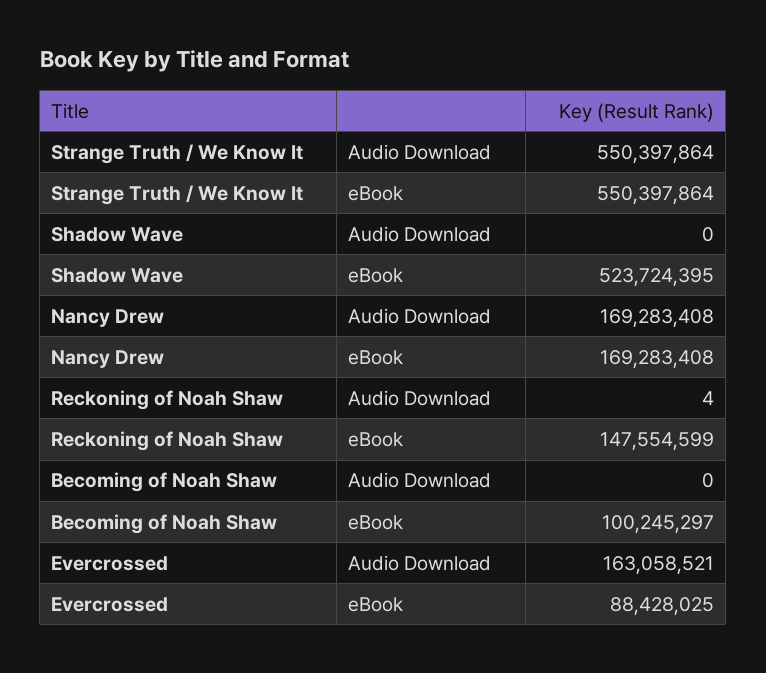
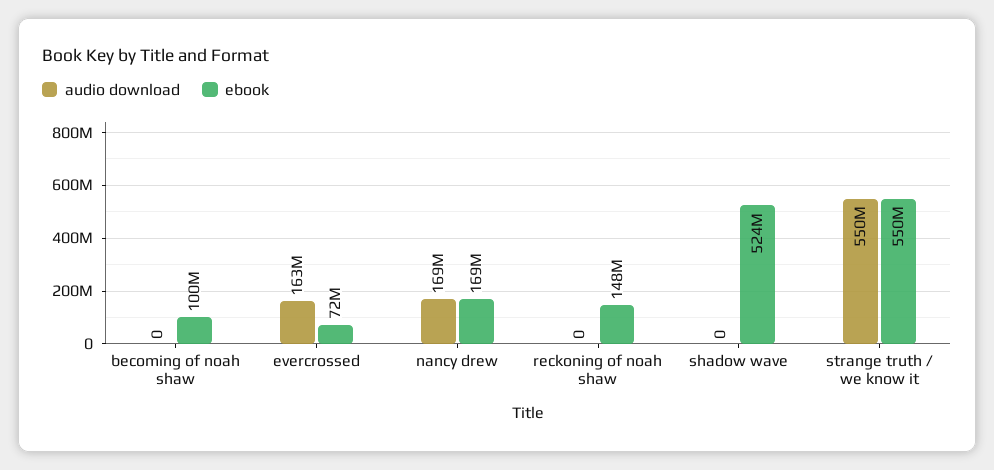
Audio Download, Reckoning of Noah Shaw: 4 -> 0
eBook, Evercrossed: 88428025 -> 72000000

